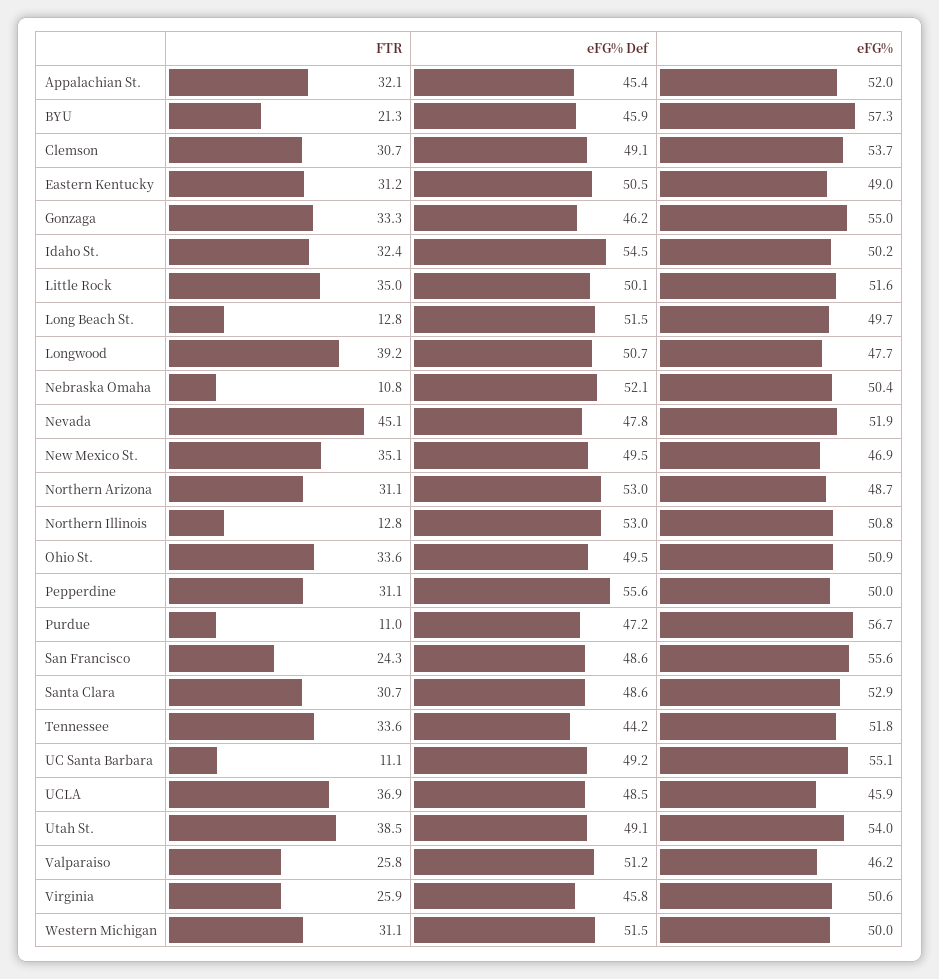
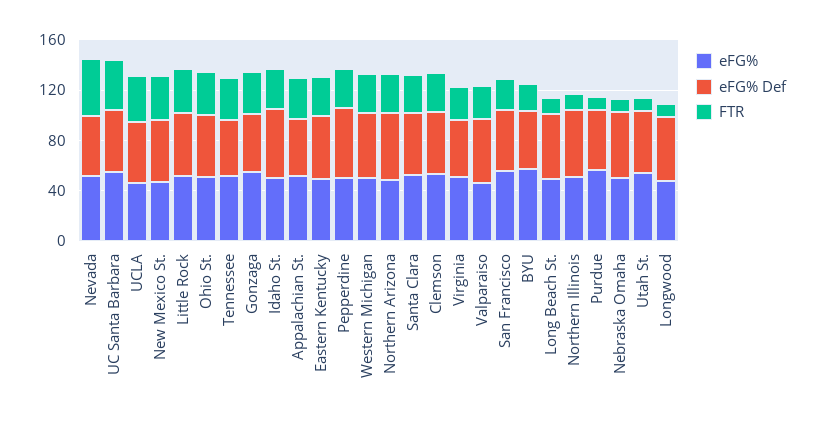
FTR, Longwood: 39.2 -> 10
FTR, UC Santa Barbara: 11.1 -> 40
FTR, Utah St.: 38.5 -> 10

